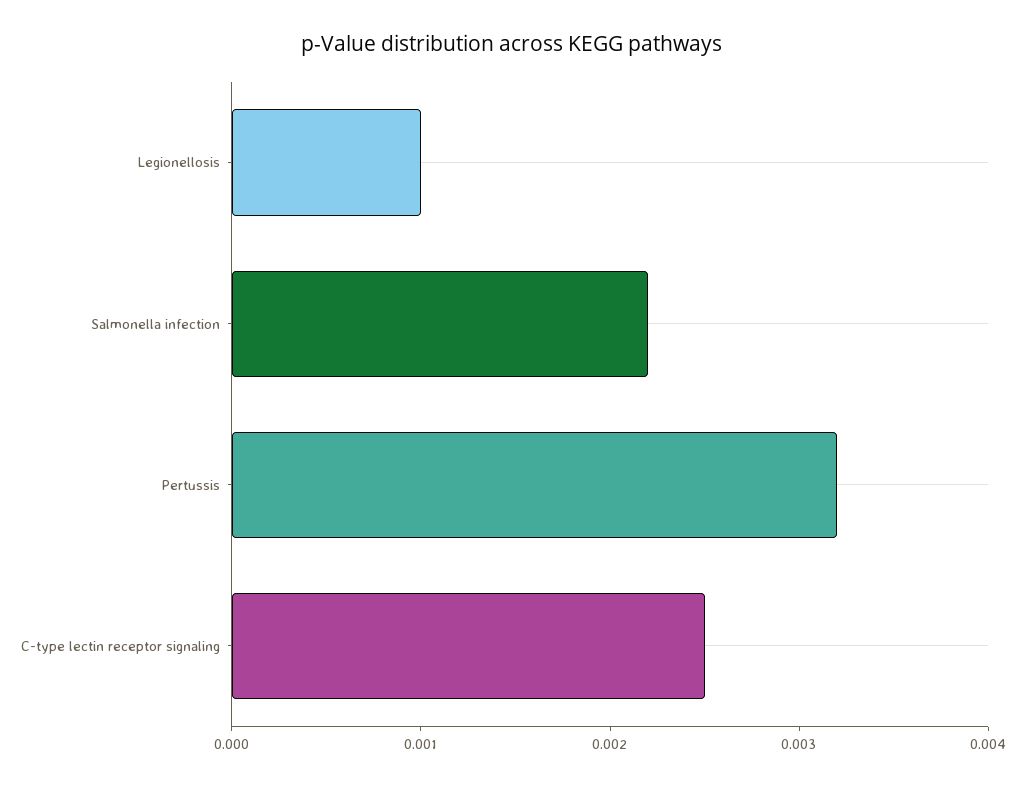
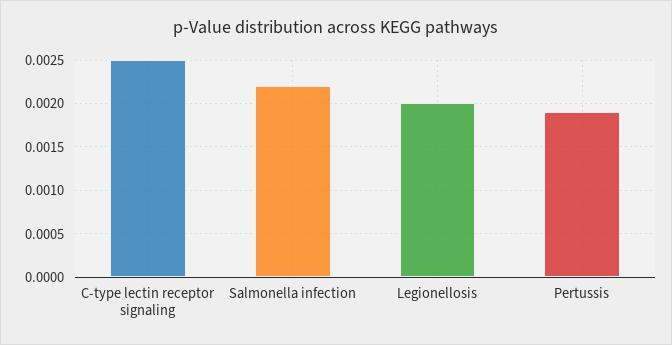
Legionellosis: 0.001 -> 0.002
Pertussis: 0.0032 -> 0.0019

